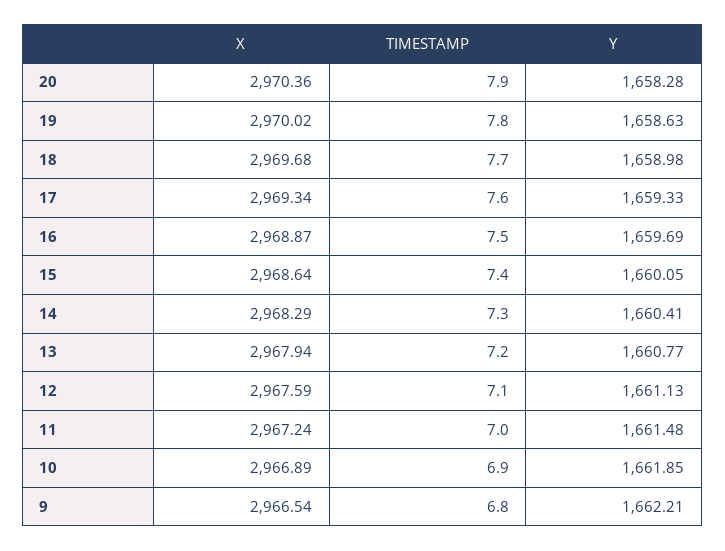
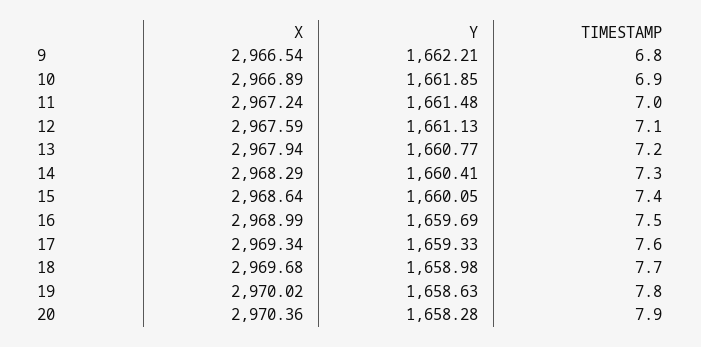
X, 16: 2968.87 -> 2968.99

